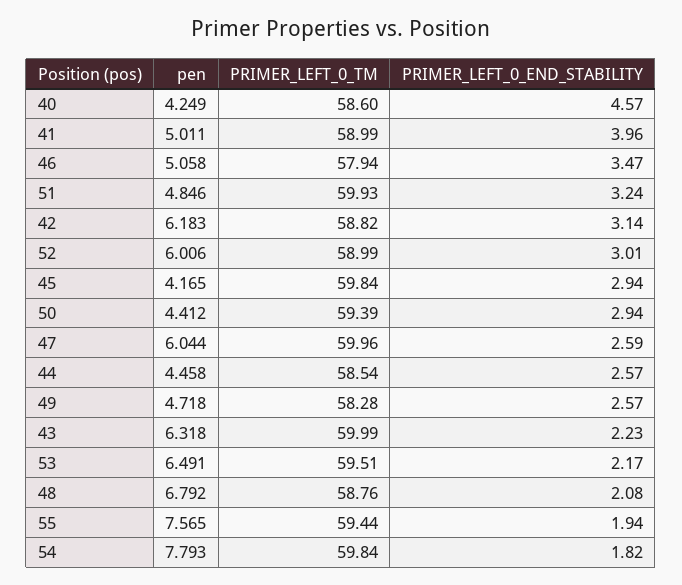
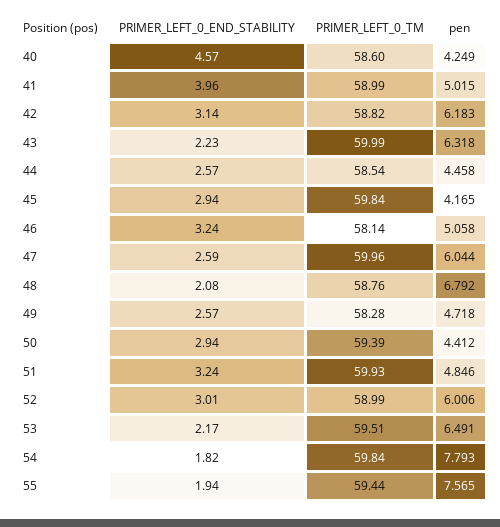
pen, 41: 5.011 -> 5.015
PRIMER_LEFT_0_TM, 46: 57.94 -> 58.14
PRIMER_LEFT_0_END_STABILITY, 46: 3.47 -> 3.24

